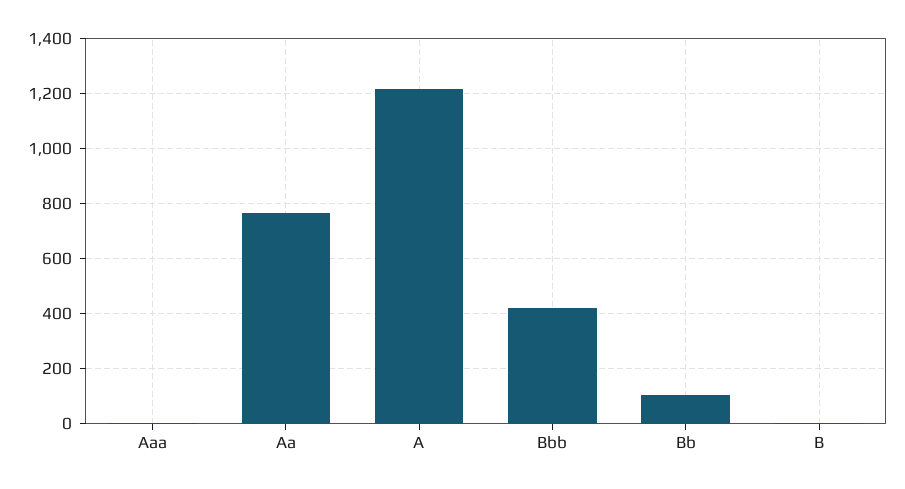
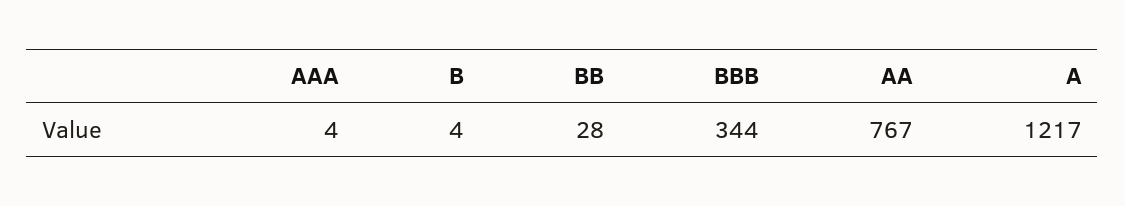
Bbb: 425 -> 344
Bb: 100 -> 28

